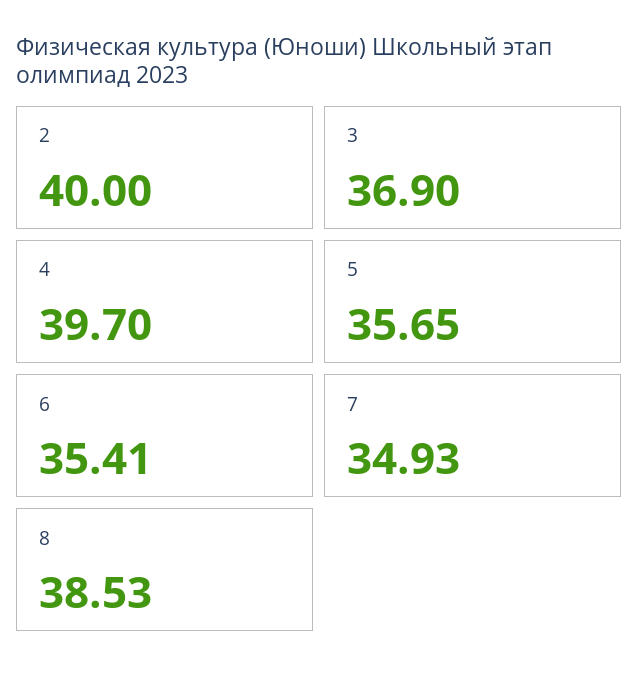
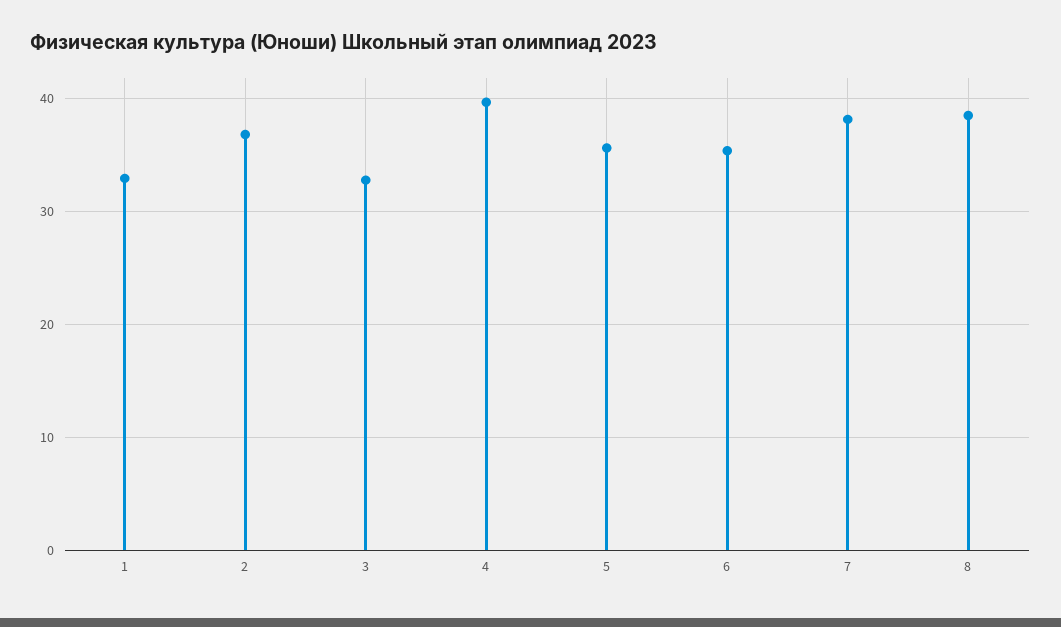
2: 40 -> 37
3: 36.9 -> 33
7: 34.93 -> 38
1: none -> 33

